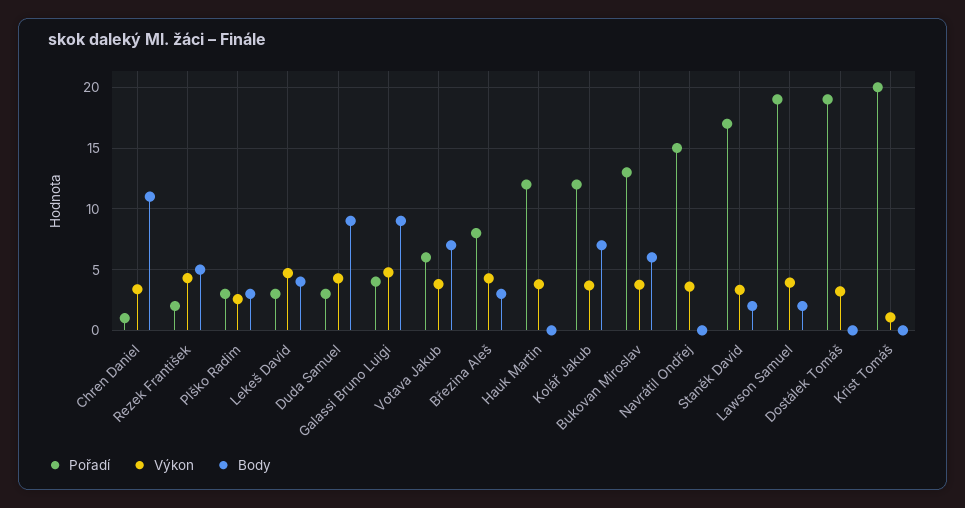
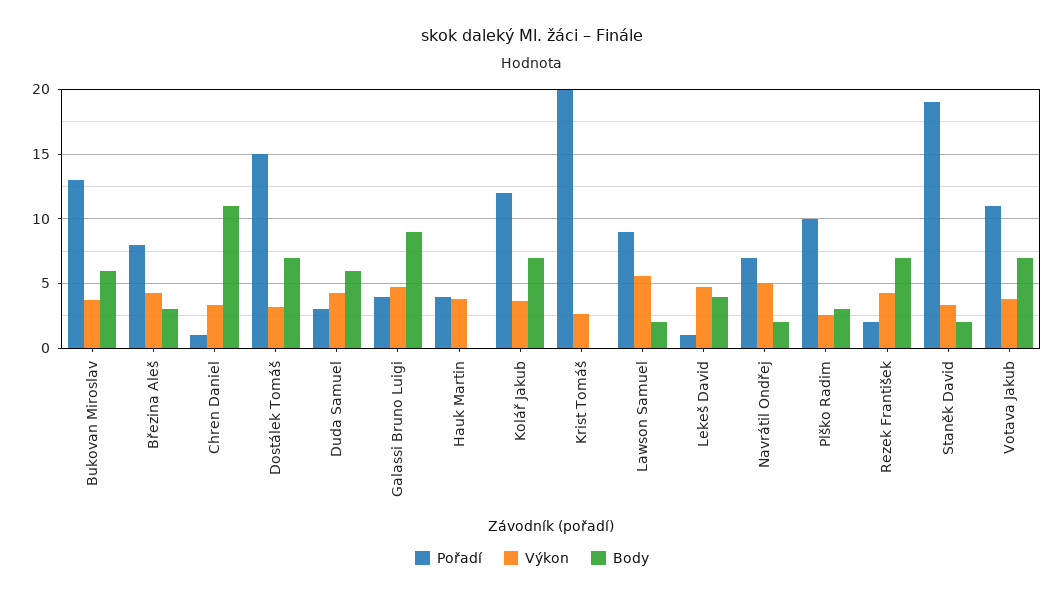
Body, Rezek František: 5 -> 7
Pořadí, Plško Radim: 3 -> 10
Pořadí, Lekeš David: 3 -> 1
Body, Duda Samuel: 9 -> 6
Pořadí, Votava Jakub: 6 -> 11
Pořadí, Hauk Martin: 12 -> 4
Pořadí, Navrátil Ondřej: 15 -> 7
Výkon, Navrátil Ondřej: 3.5 -> 5
Body, Navrátil Ondřej: 0 -> 2
Pořadí, Staněk David: 17 -> 19
Pořadí, Lawson Samuel: 19 -> 9
Výkon, Lawson Samuel: 4 -> 5.5
Pořadí, Dostálek Tomáš: 19 -> 15
Body, Dostálek Tomáš: 0 -> 7
Výkon, Krist Tomáš: 1 -> 2.5

